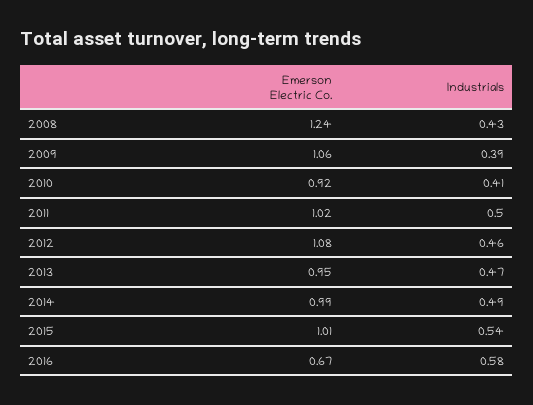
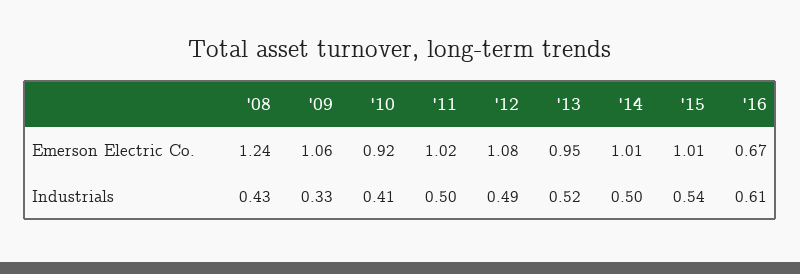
Industrials, 2009: 0.39 -> 0.33
Industrials, 2012: 0.46 -> 0.49
Industrials, 2013: 0.47 -> 0.52
Emerson Electric Co., 2014: 0.99 -> 1.01
Industrials, 2014: 0.49 -> 0.5
Industrials, 2016: 0.58 -> 0.61

